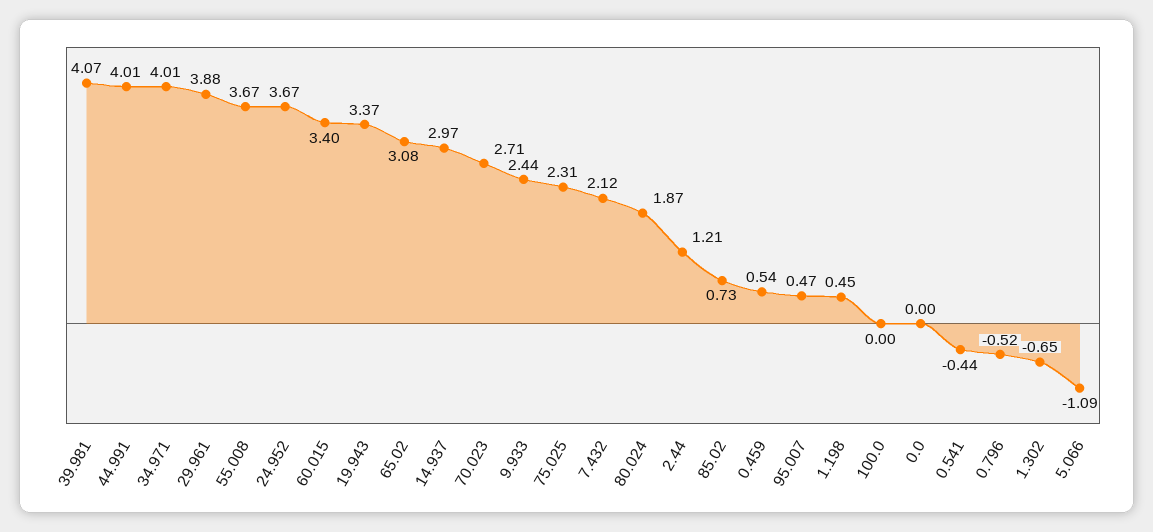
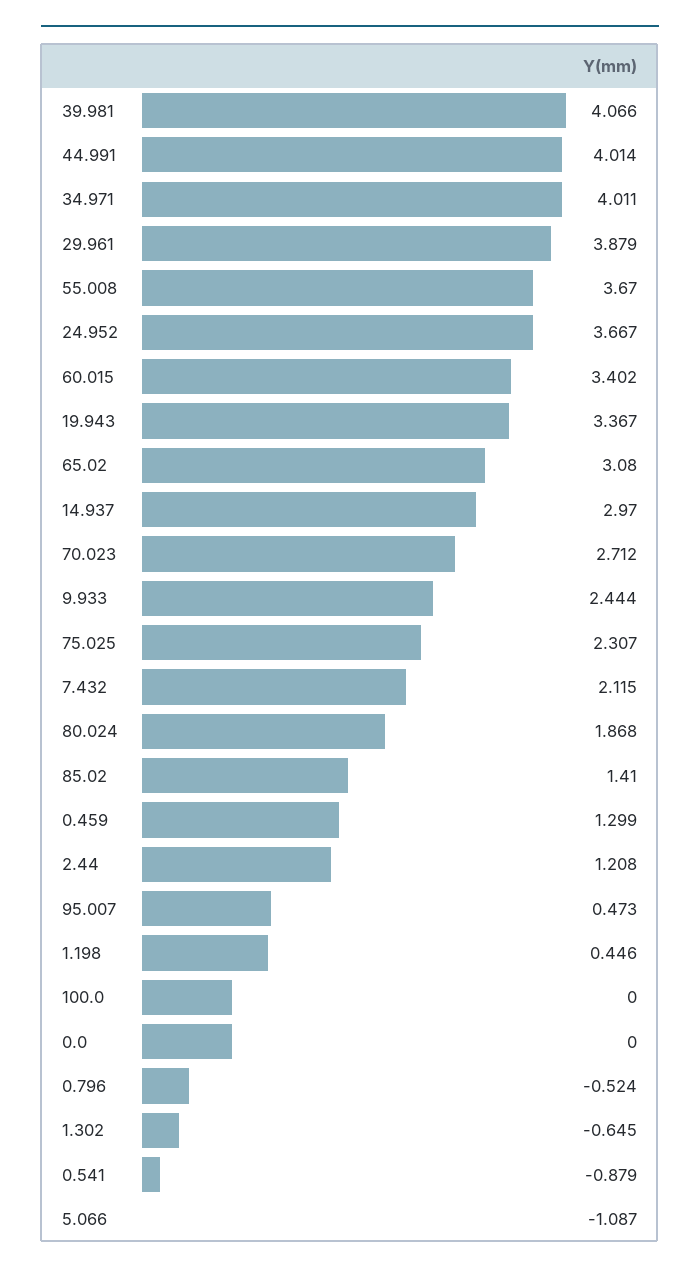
85.02: 0.73 -> 1.41
0.459: 0.54 -> 1.299
0.541: -0.44 -> -0.879

